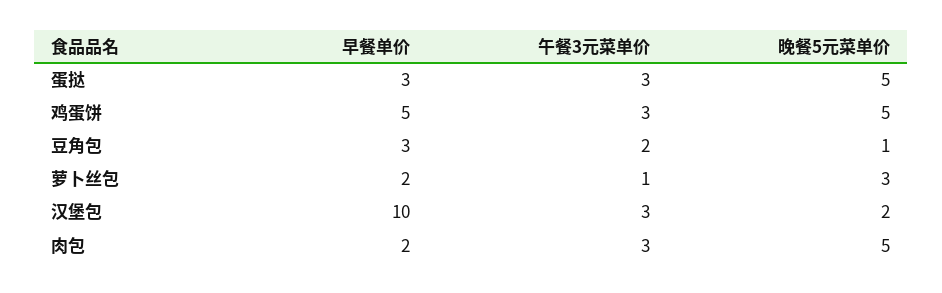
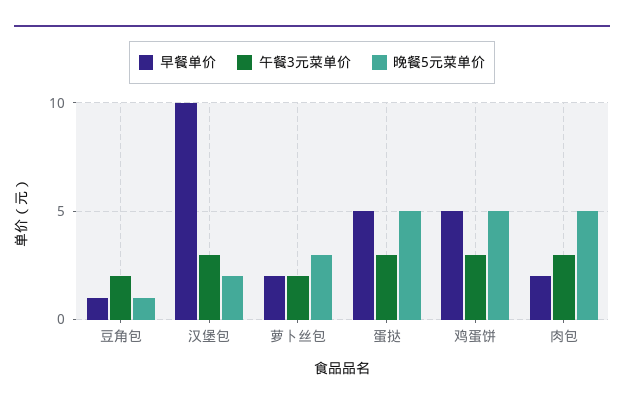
早餐单价, 蛋挞: 3 -> 5
早餐单价, 豆角包: 3 -> 1
午餐3元菜单价, 萝卜丝包: 1 -> 2

